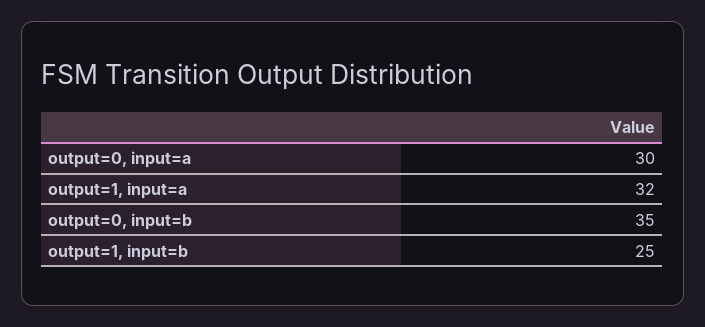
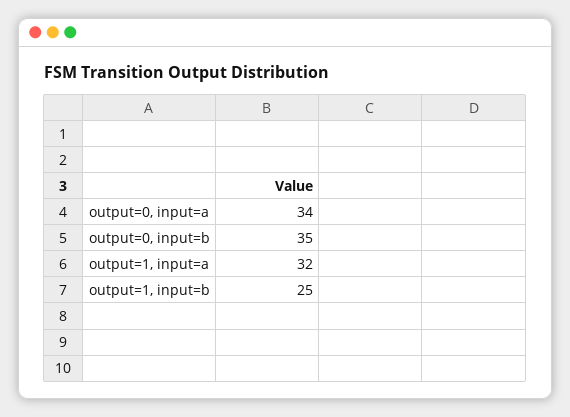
output=0, input=a: 30 -> 34

